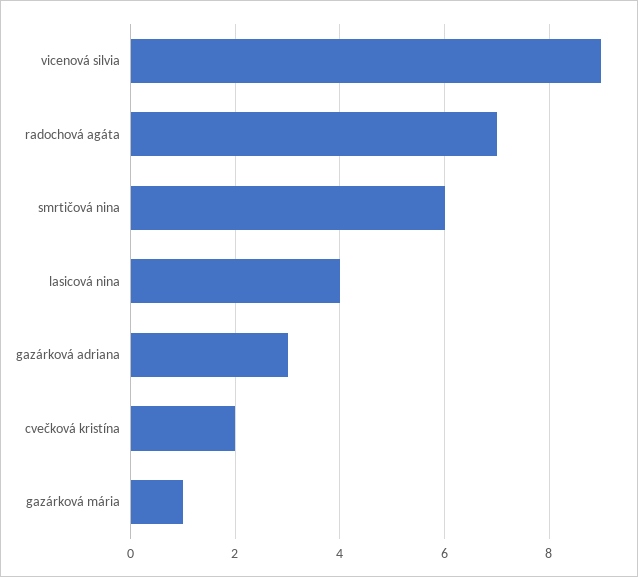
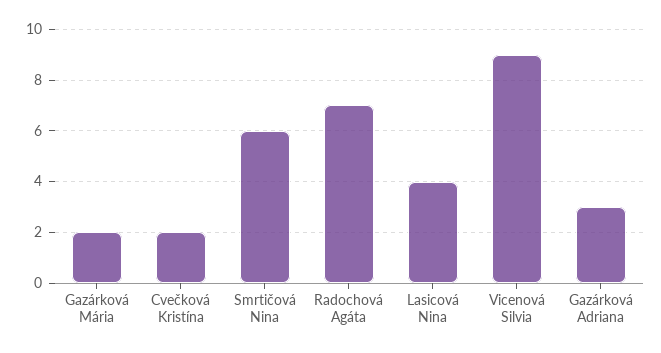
gazárková mária: 1 -> 2

